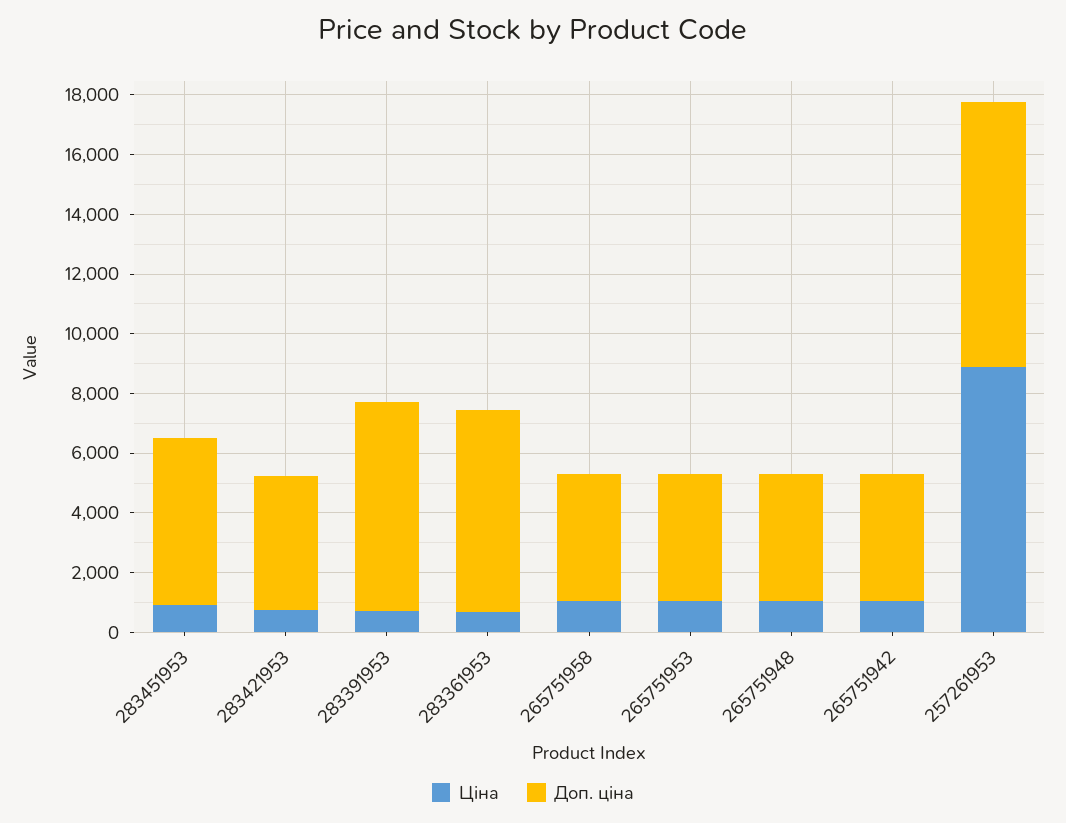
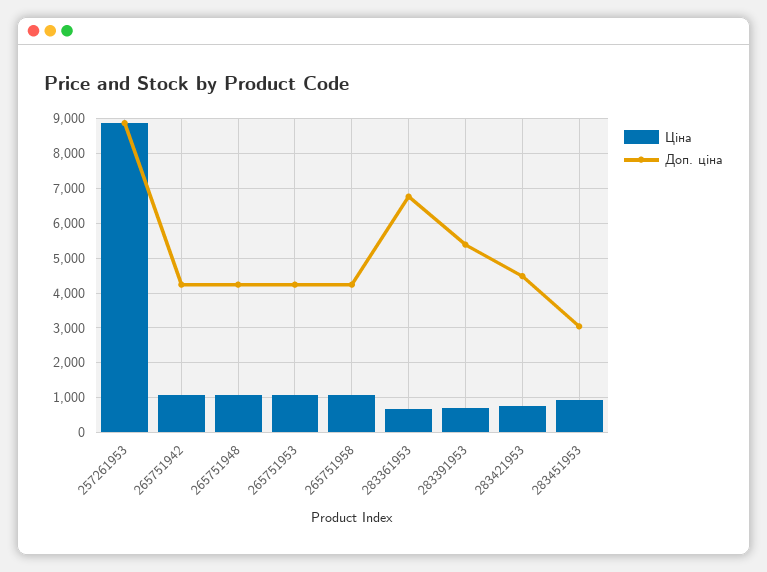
Доп. ціна, 283451953: 5500 -> 3000
Доп. ціна, 283391953: 7000 -> 5400

